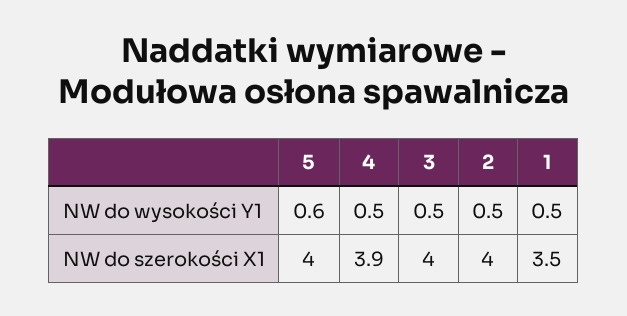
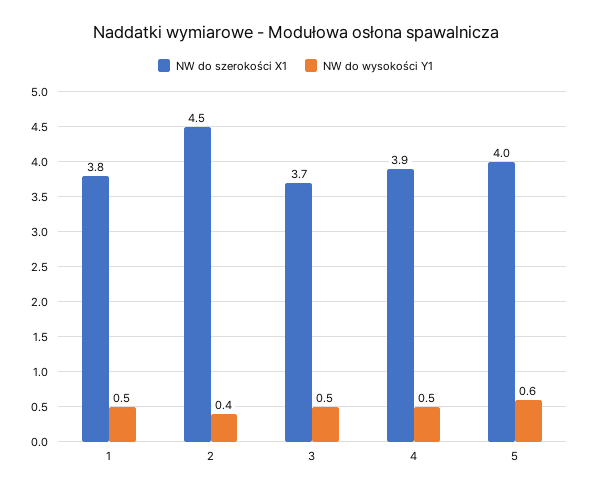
NW do wysokości Y1, 2: 0.5 -> 0.4
NW do szerokości X1, 3: 4 -> 3.7
NW do szerokości X1, 2: 4 -> 4.5
NW do szerokości X1, 1: 3.5 -> 3.8

